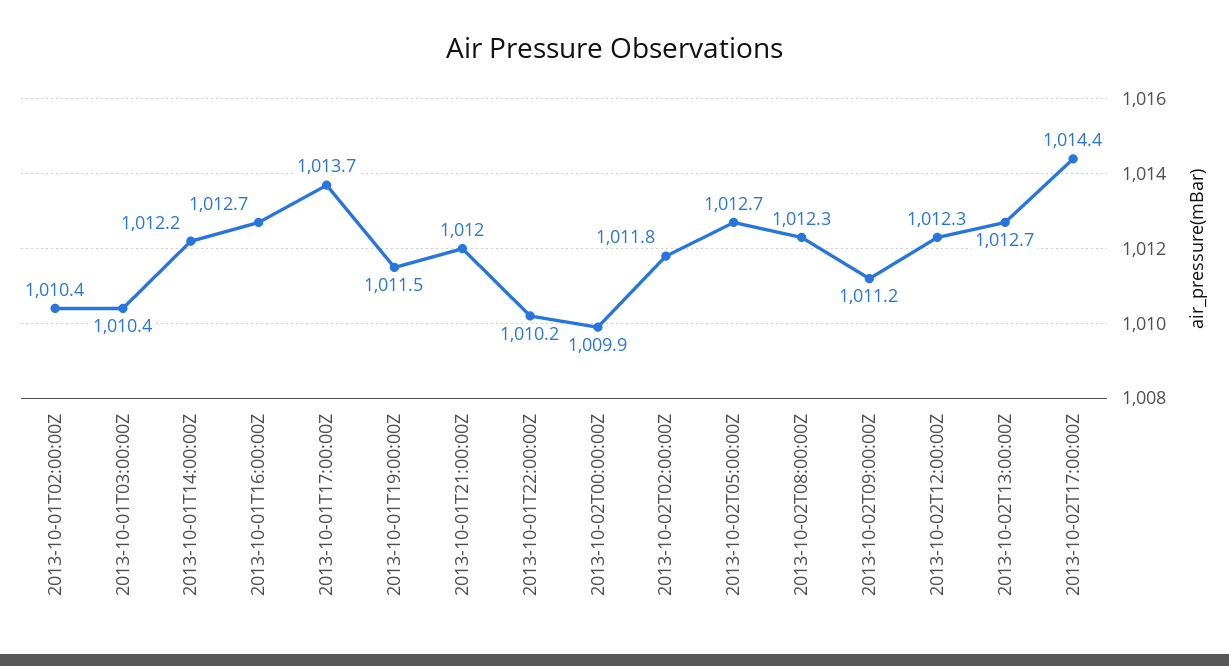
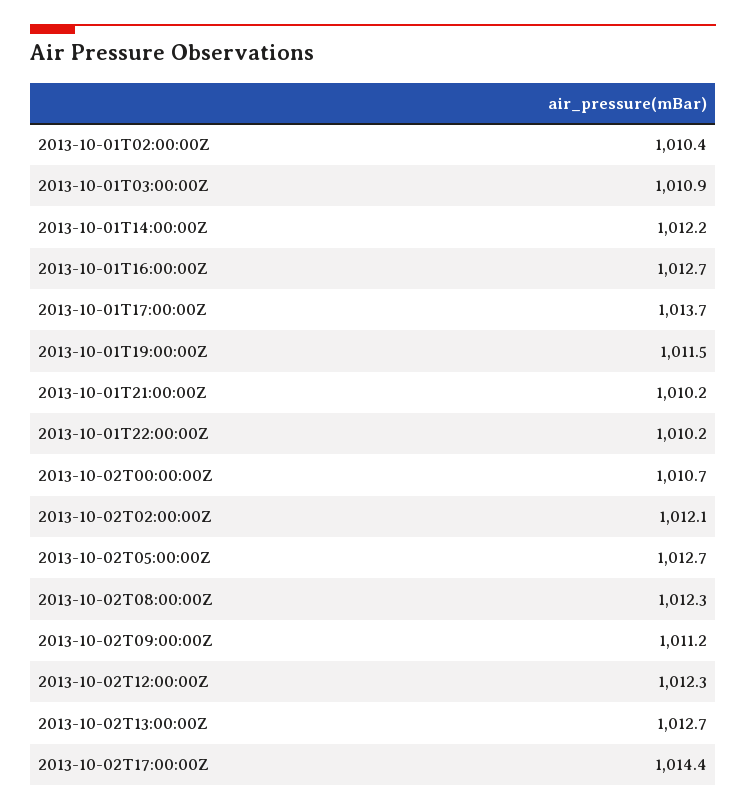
2013-10-01T03:00:00Z: 1010.4 -> 1010.9
2013-10-01T21:00:00Z: 1012 -> 1010.2
2013-10-02T00:00:00Z: 1009.9 -> 1010.7
2013-10-02T02:00:00Z: 1011.8 -> 1012.1

